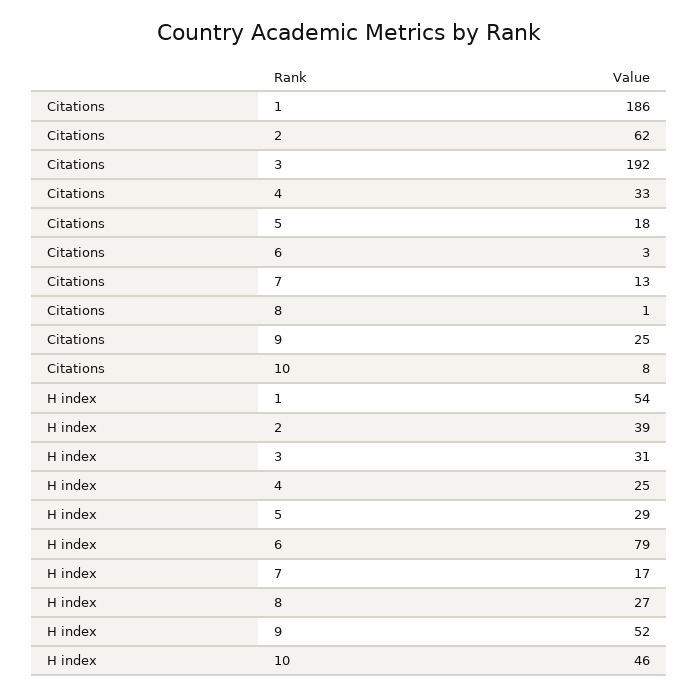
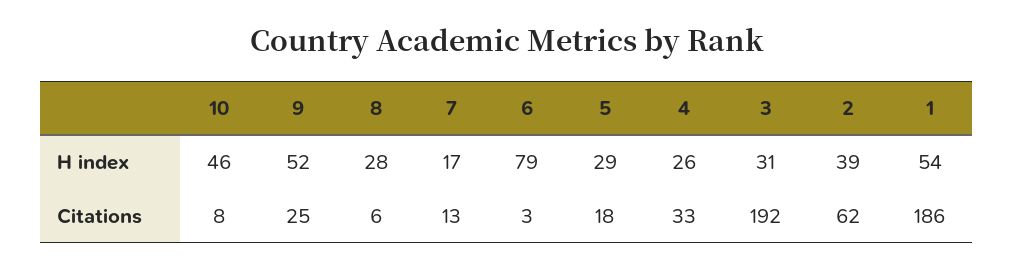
Citations, 8: 1 -> 6
H index, 4: 25 -> 26
H index, 8: 27 -> 28

